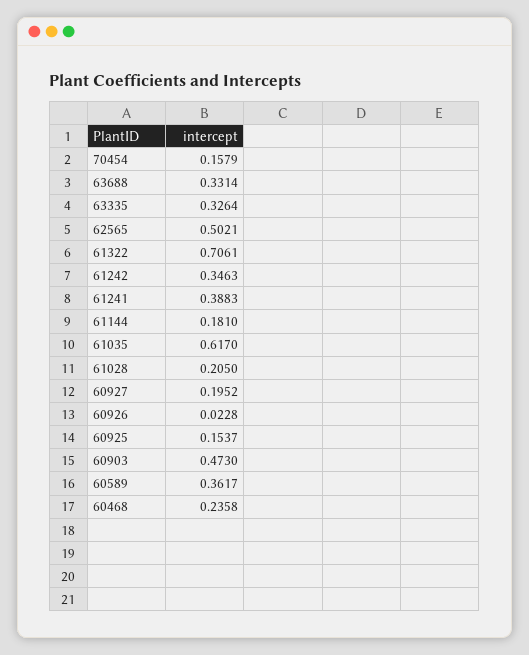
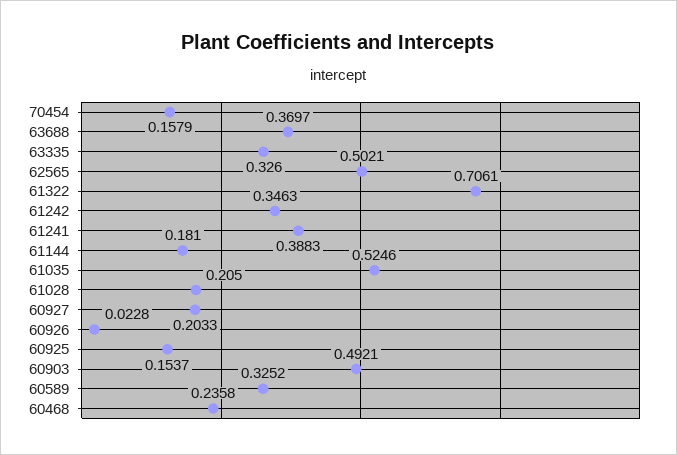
63688: 0.3314 -> 0.3697
63335: 0.3264 -> 0.326
61035: 0.617 -> 0.5246
60927: 0.1952 -> 0.2033
60903: 0.473 -> 0.4921
60589: 0.3617 -> 0.3252

